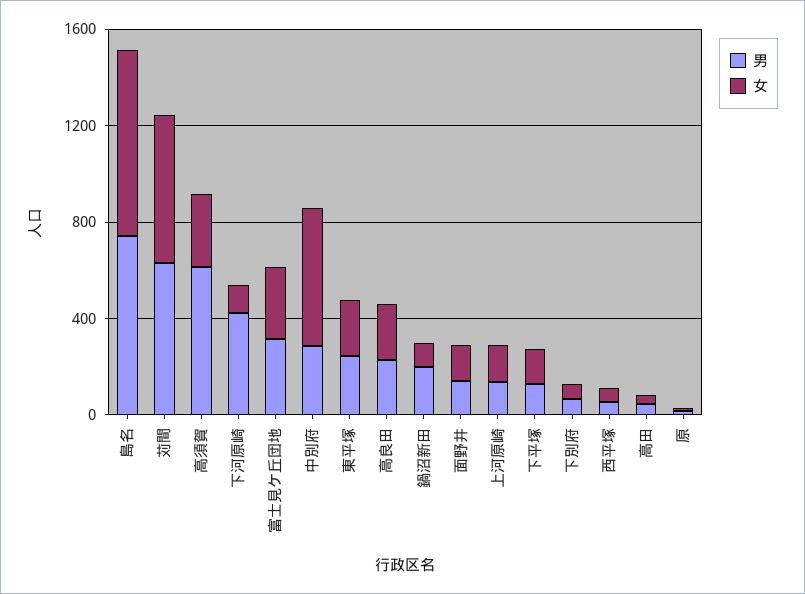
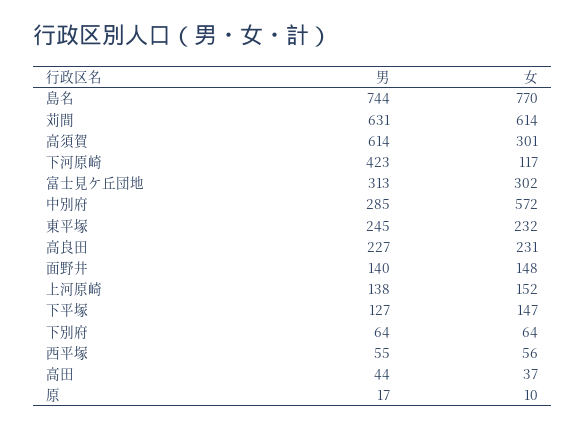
男, 鍋沼新田: 200 -> none
女, 鍋沼新田: 100 -> none

